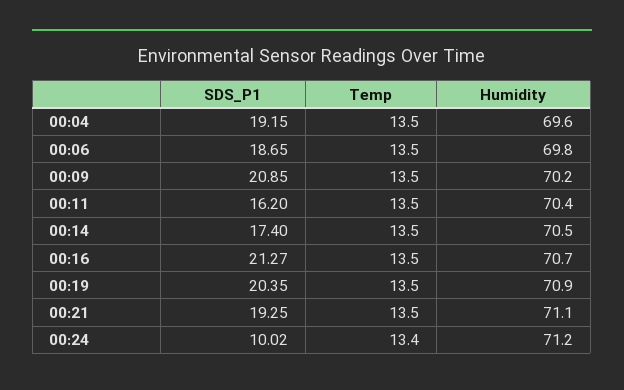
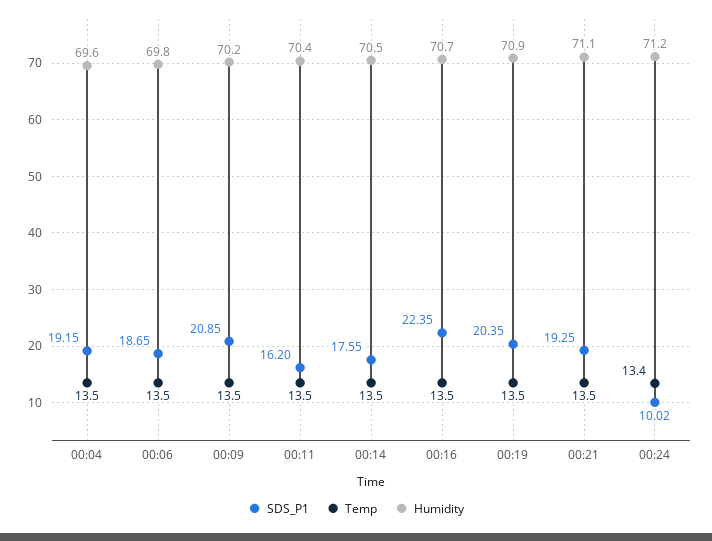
SDS_P1, 00:14: 17.4 -> 17.55
SDS_P1, 00:16: 21.27 -> 22.35

